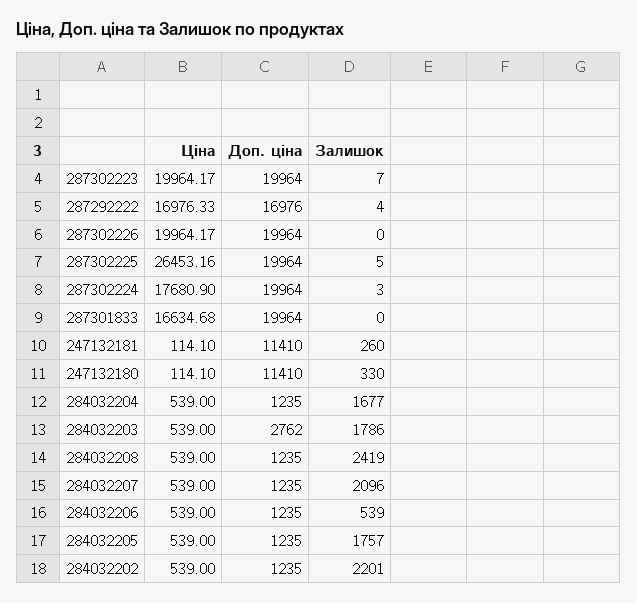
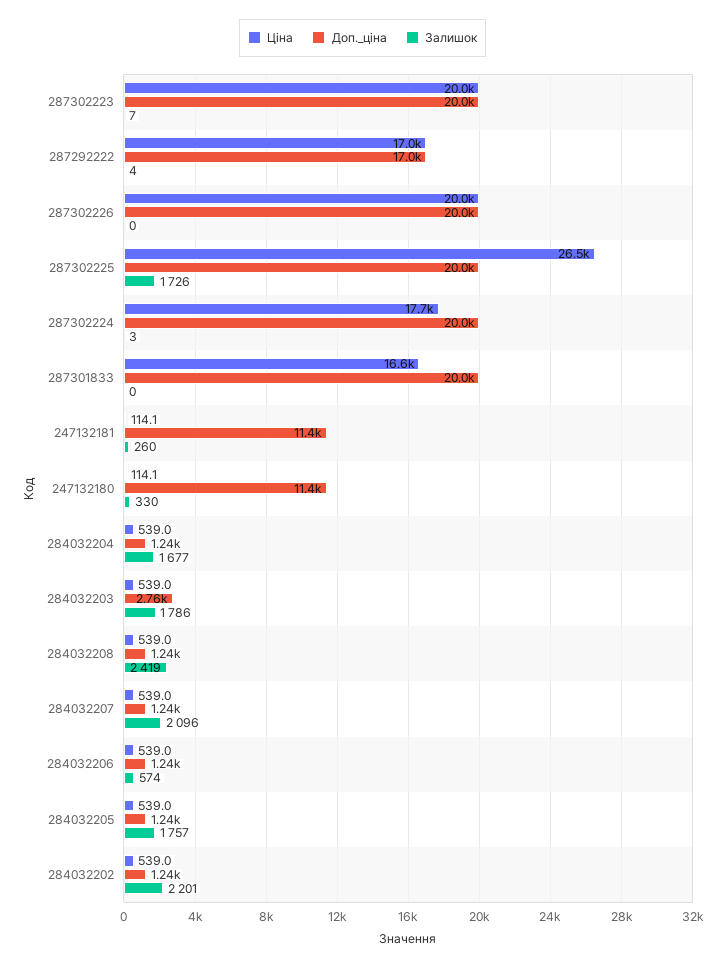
Залишок, 287302225: 5 -> 1726
Залишок, 284032206: 539 -> 574

